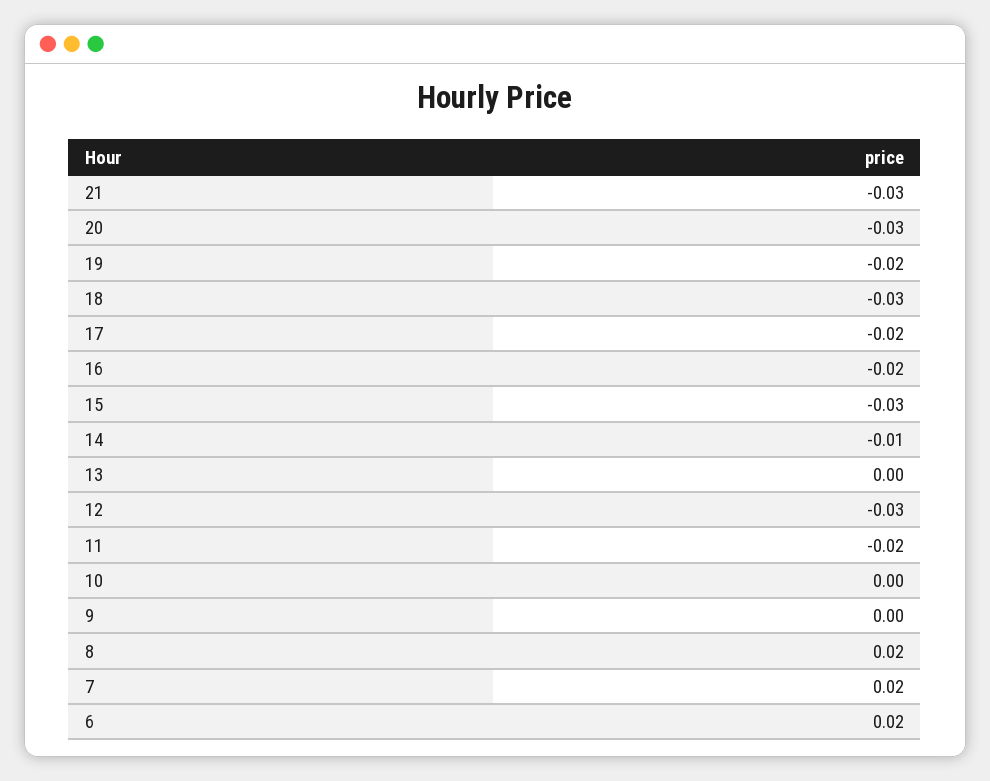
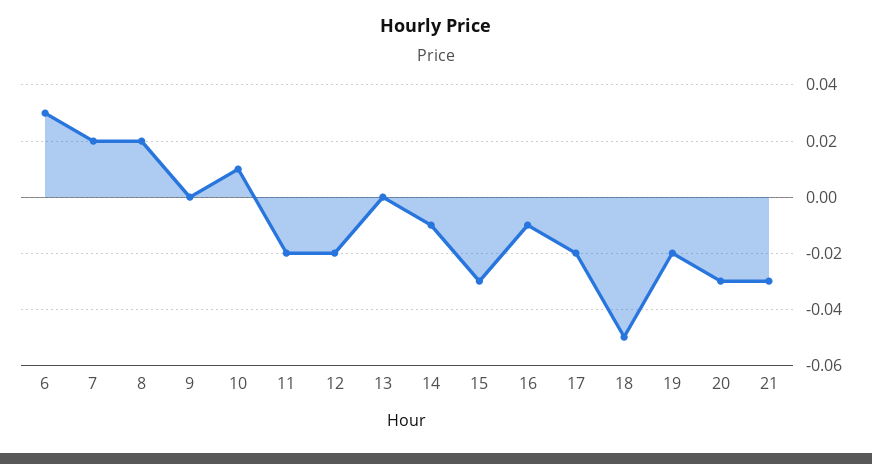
18: -0.03 -> -0.05
16: -0.02 -> -0.01
12: -0.03 -> -0.02
10: 0 -> 0.01
6: 0.02 -> 0.03

